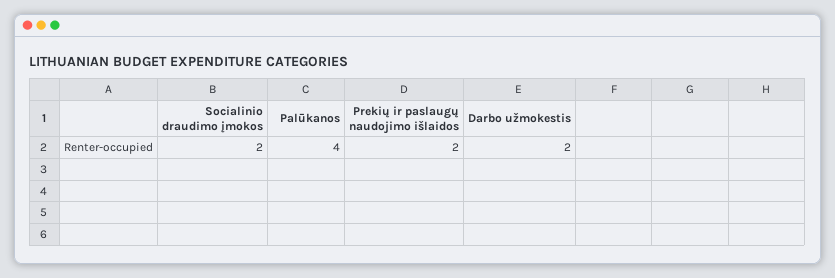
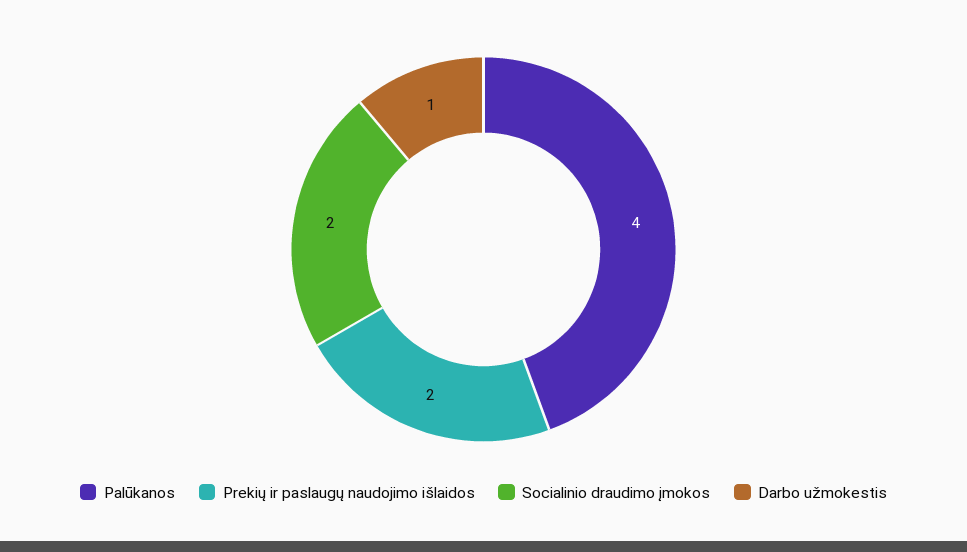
Darbo užmokestis: 2 -> 1

